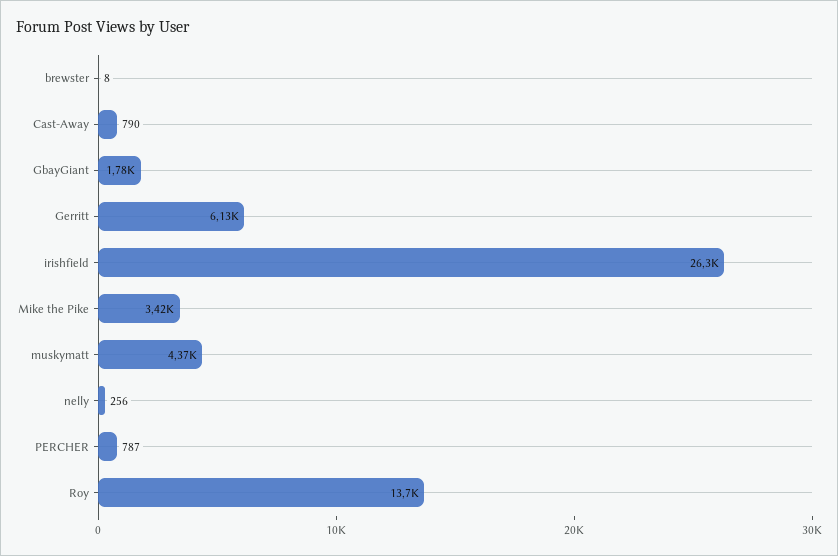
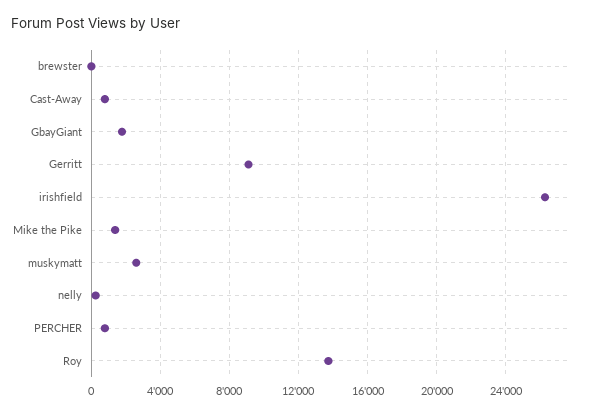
Gerritt: 6130 -> 9000
Mike the Pike: 3420 -> 1500
muskymatt: 4370 -> 2500

